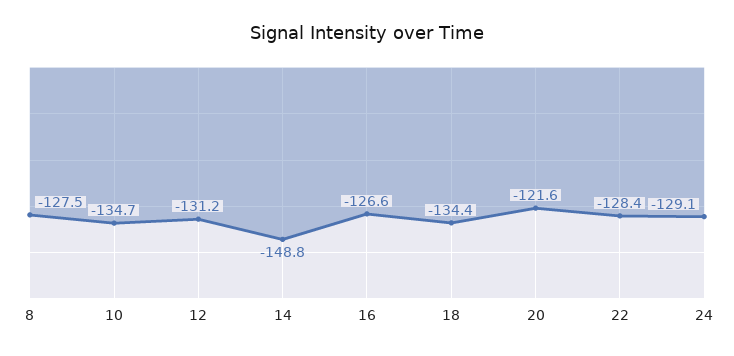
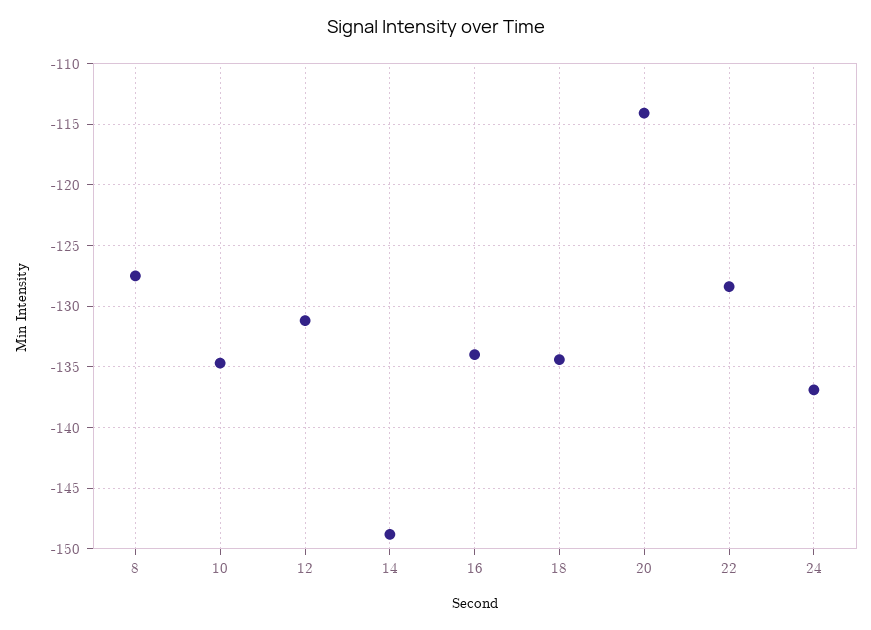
16: -126.6 -> -134
20: -121.6 -> -114
24: -129.1 -> -137

